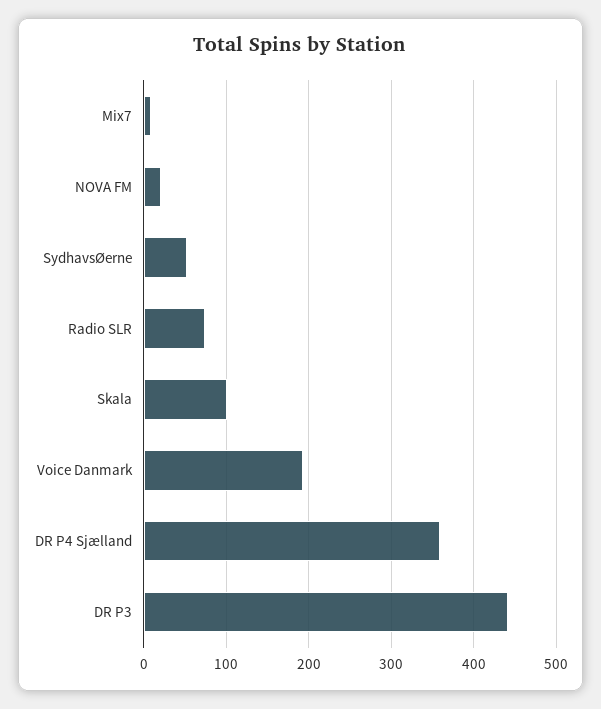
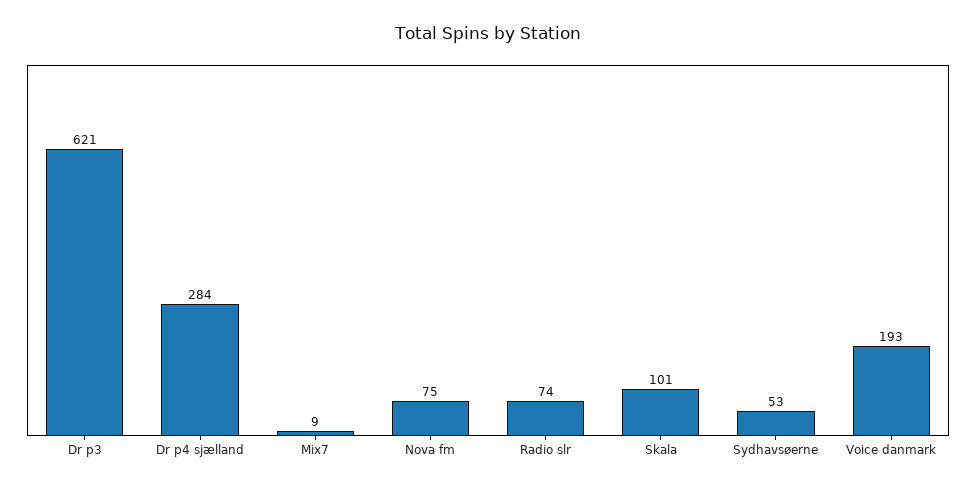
NOVA FM: 20 -> 75
DR P4 Sjælland: 360 -> 284
DR P3: 440 -> 621

